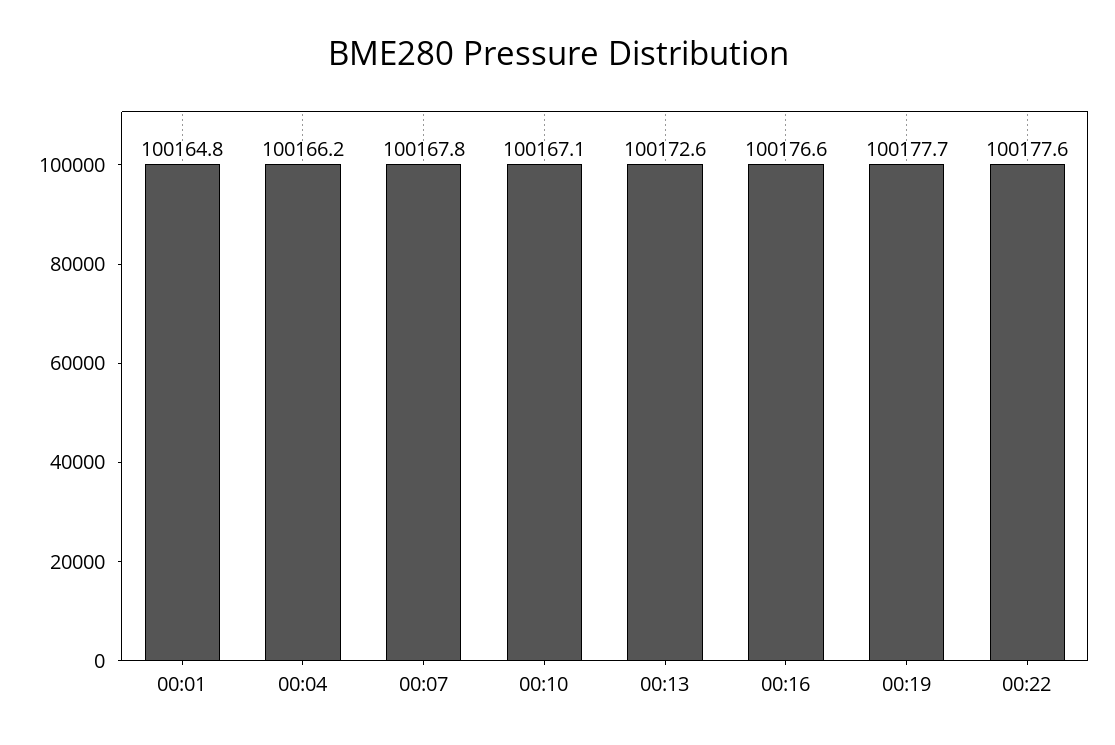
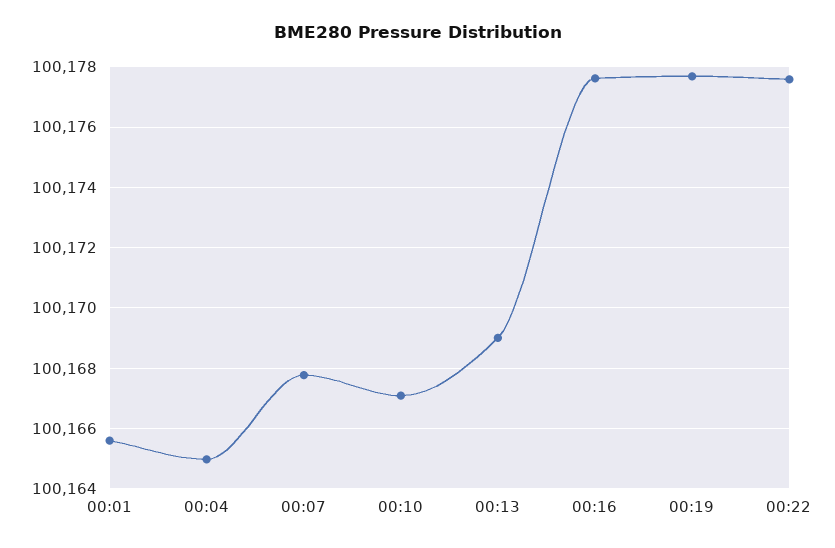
00:01: 100164.8 -> 100165.6
00:04: 100166.2 -> 100165
00:13: 100172.6 -> 100169
00:16: 100176.6 -> 100177.6

